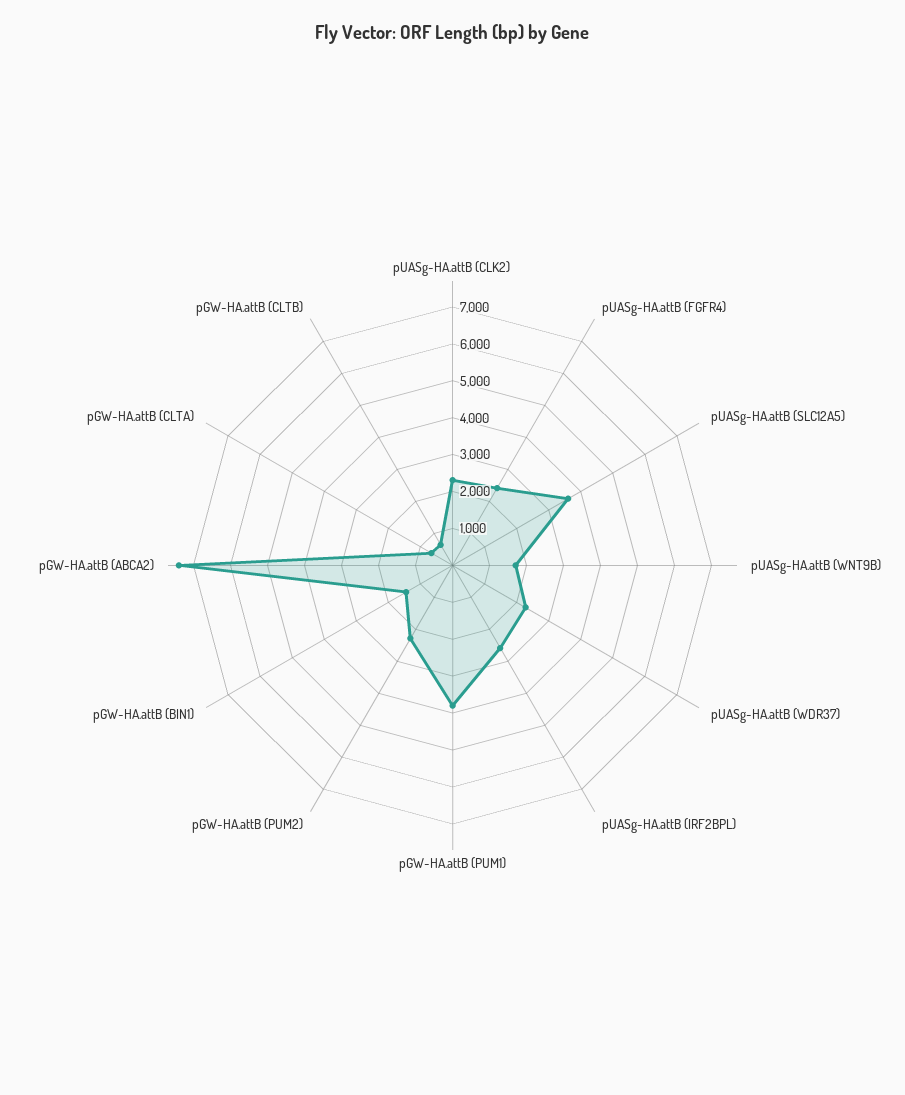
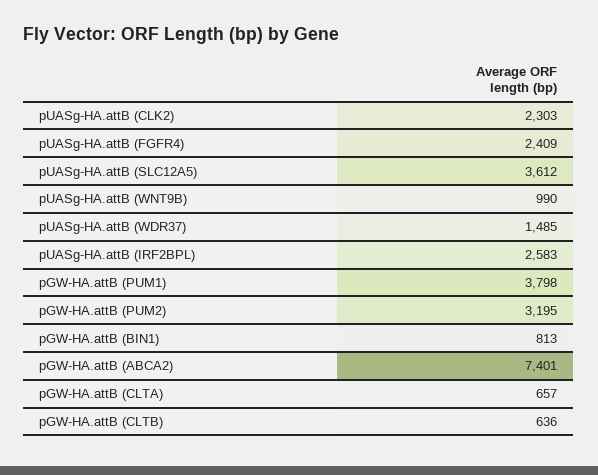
pUASg-HA.attB (WNT9B): 1750 -> 990
pUASg-HA.attB (WDR37): 2250 -> 1485
pGW-HA.attB (PUM2): 2250 -> 3195
pGW-HA.attB (BIN1): 1500 -> 813

